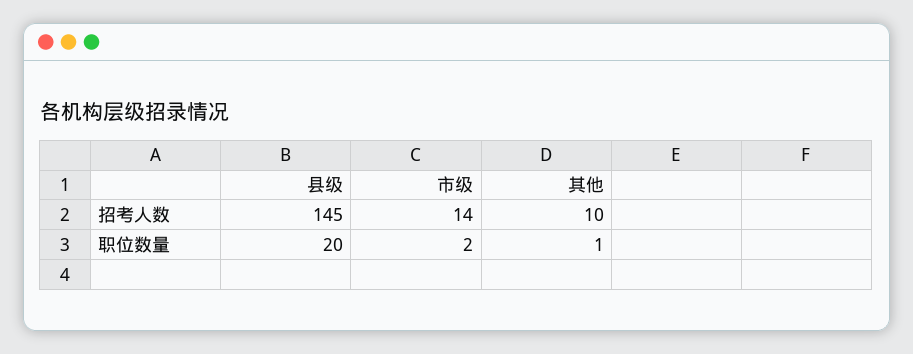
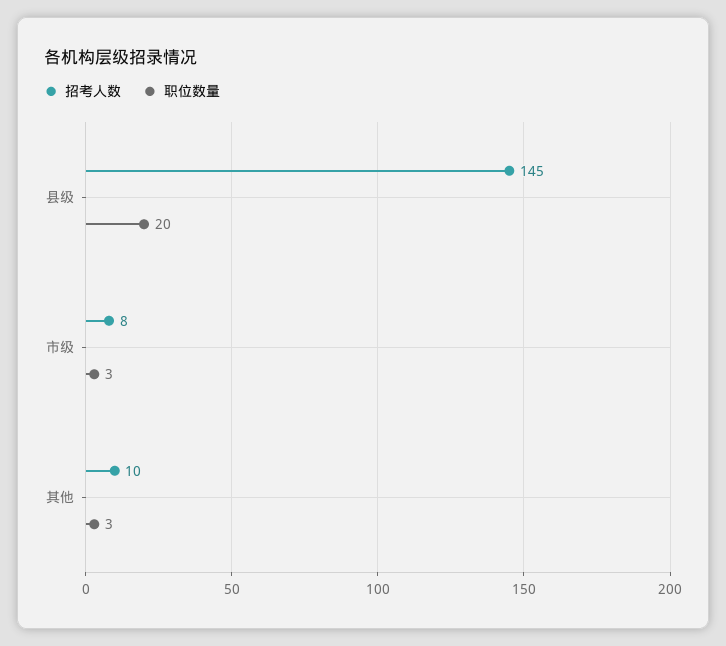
招考人数, 市级: 14 -> 8
职位数量, 市级: 2 -> 3
职位数量, 其他: 1 -> 3

